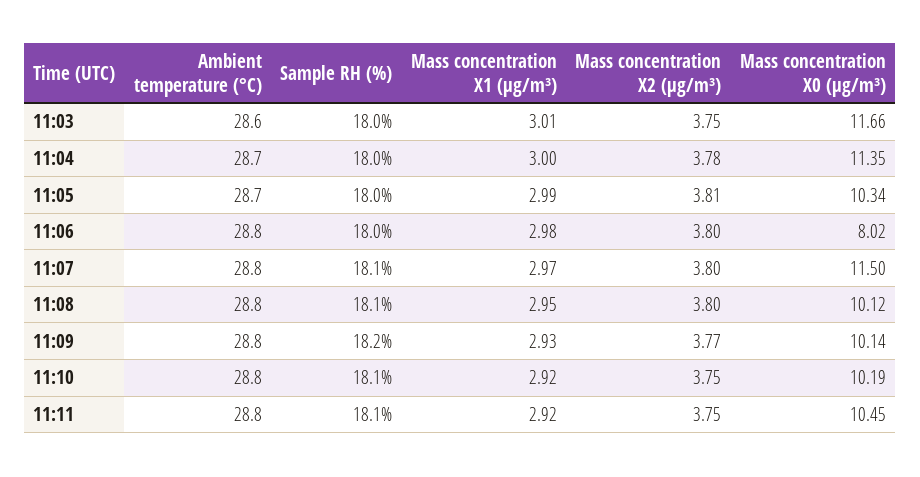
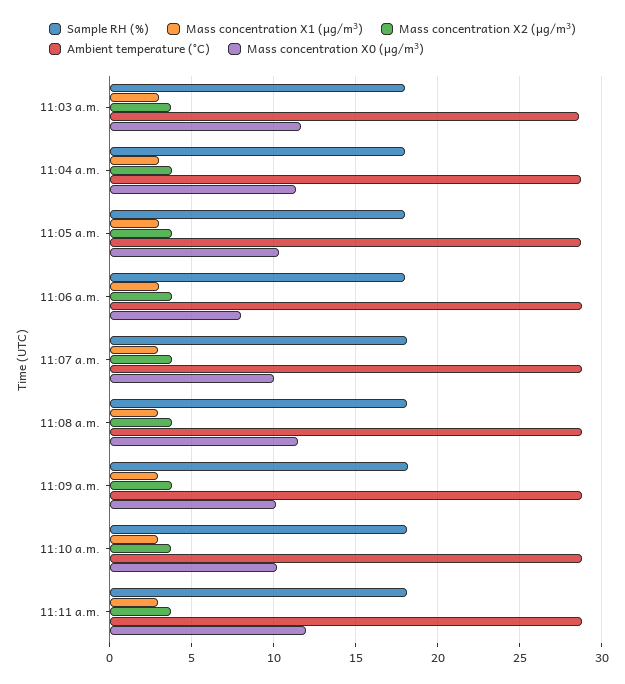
Mass concentration X0 (μg/m³), 11:07: 11.5 -> 10
Mass concentration X0 (μg/m³), 11:08: 10.12 -> 11.5
Mass concentration X0 (μg/m³), 11:11: 10.45 -> 12

